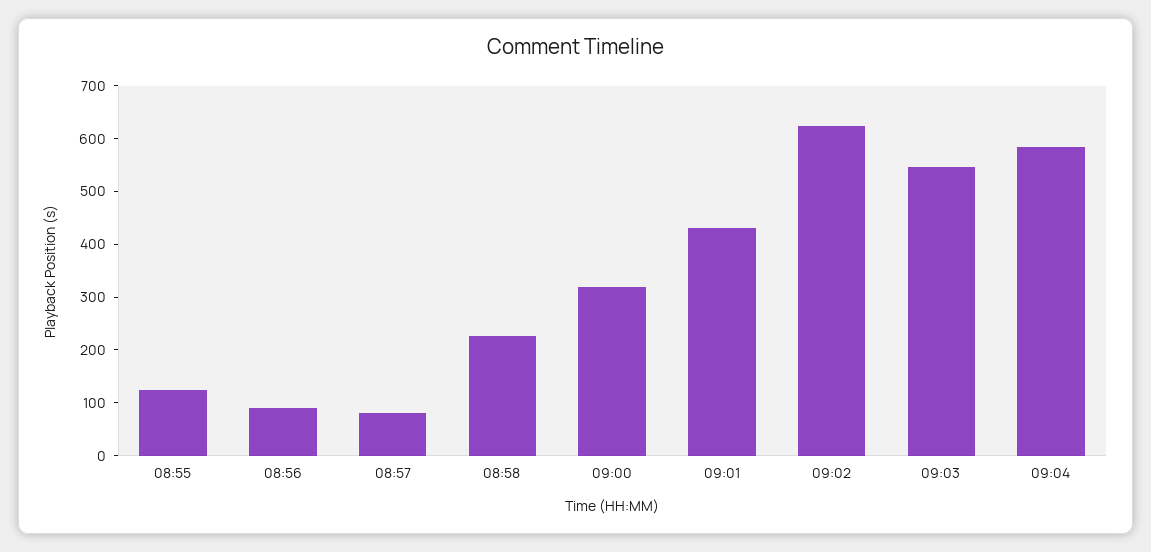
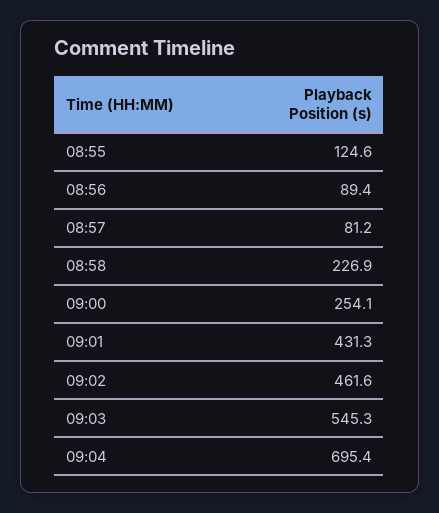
09:00: 320 -> 254.1
09:02: 620 -> 461.6
09:04: 580 -> 695.4

